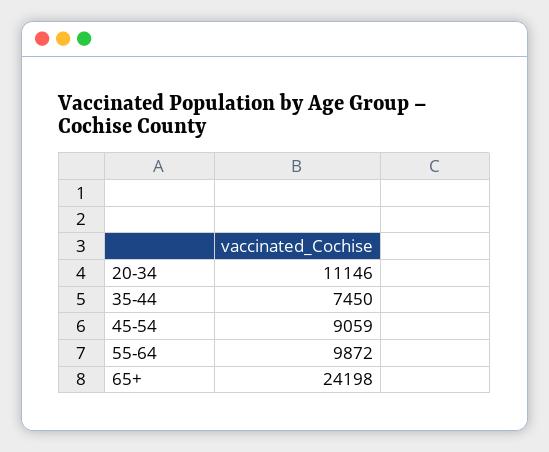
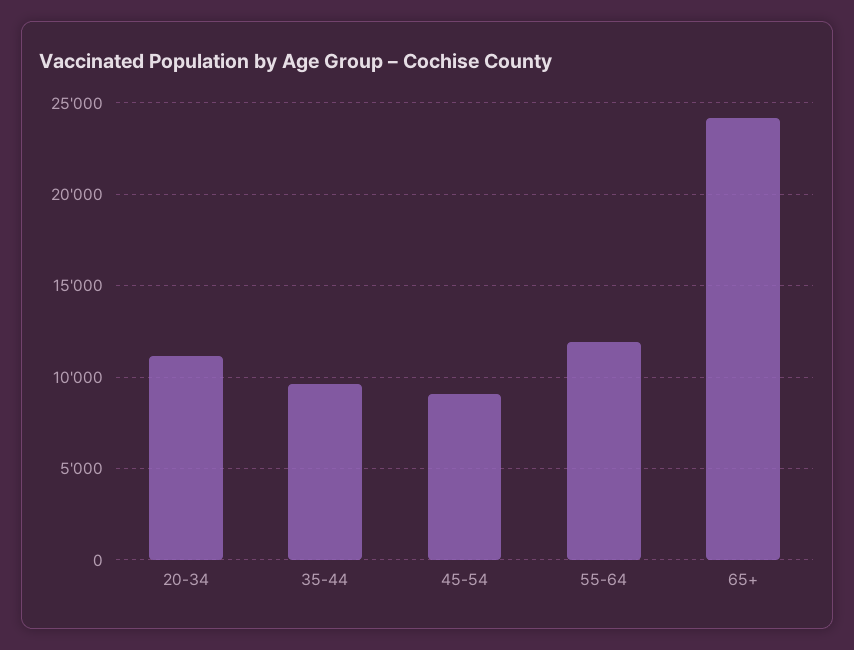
35-44: 7450 -> 9500
55-64: 9872 -> 12000

